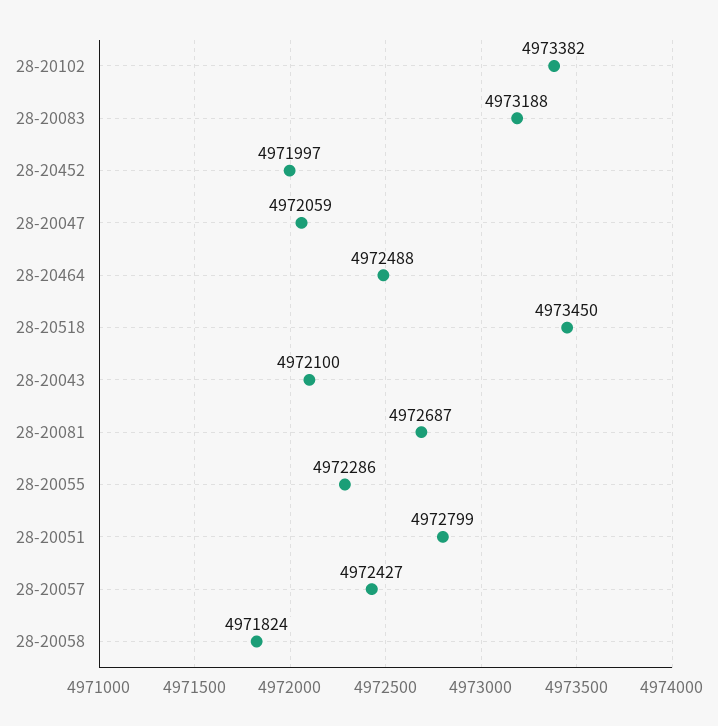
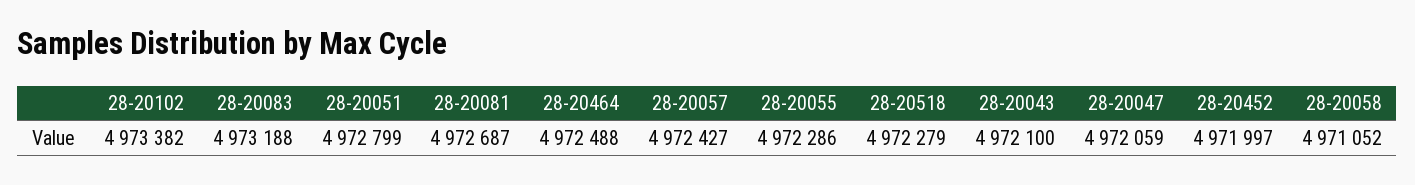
28-20518: 4973450 -> 4972279
28-20058: 4971824 -> 4971052

